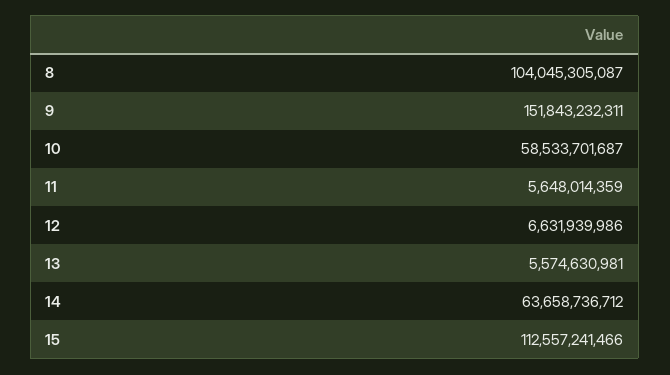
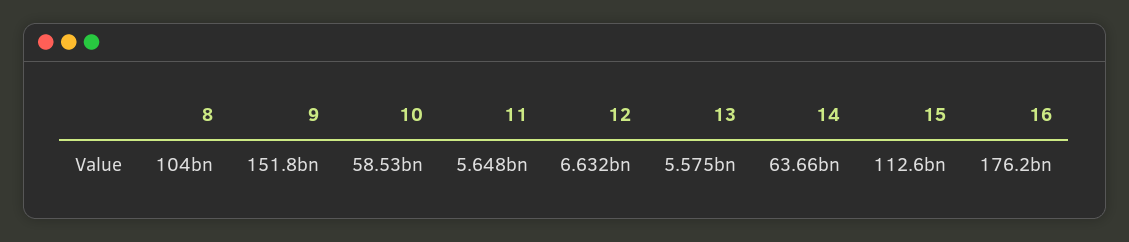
16: none -> 176200000000

